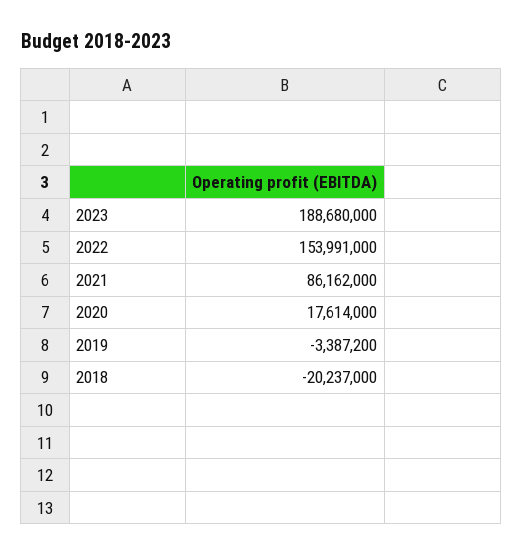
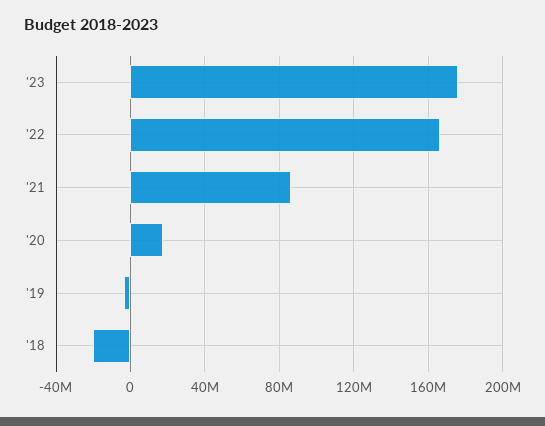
2023: 188680000 -> 175000000
2022: 153991000 -> 165000000

